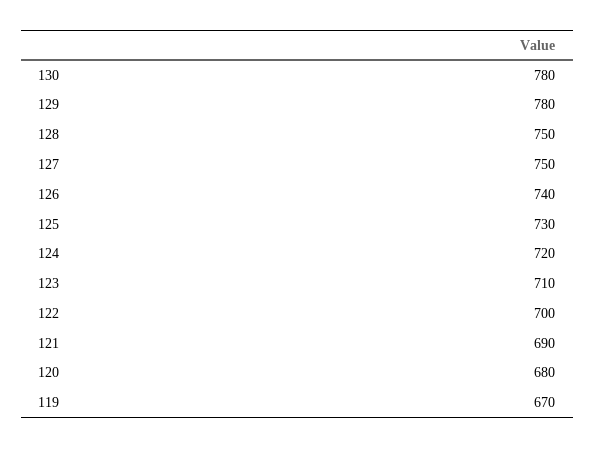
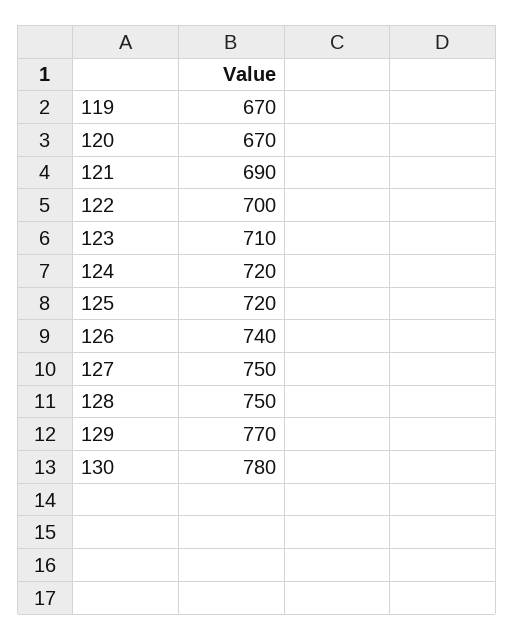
129: 780 -> 770
125: 730 -> 720
120: 680 -> 670

